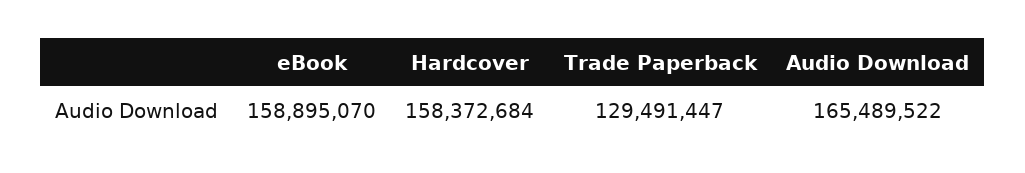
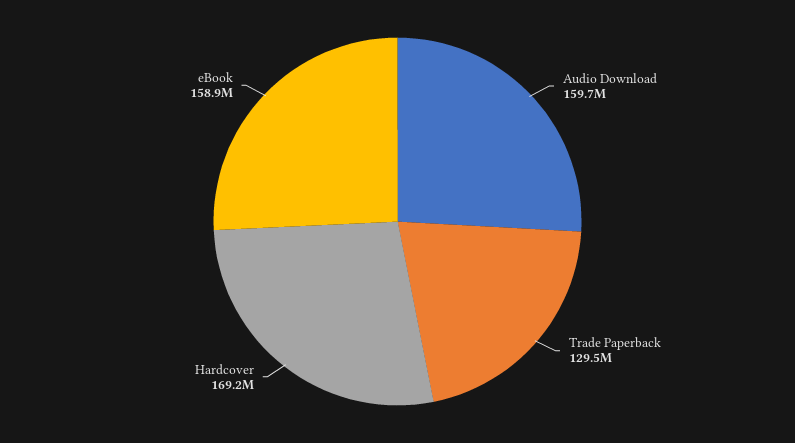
Hardcover: 158372684 -> 169200000
Audio Download: 165489522 -> 159700000

